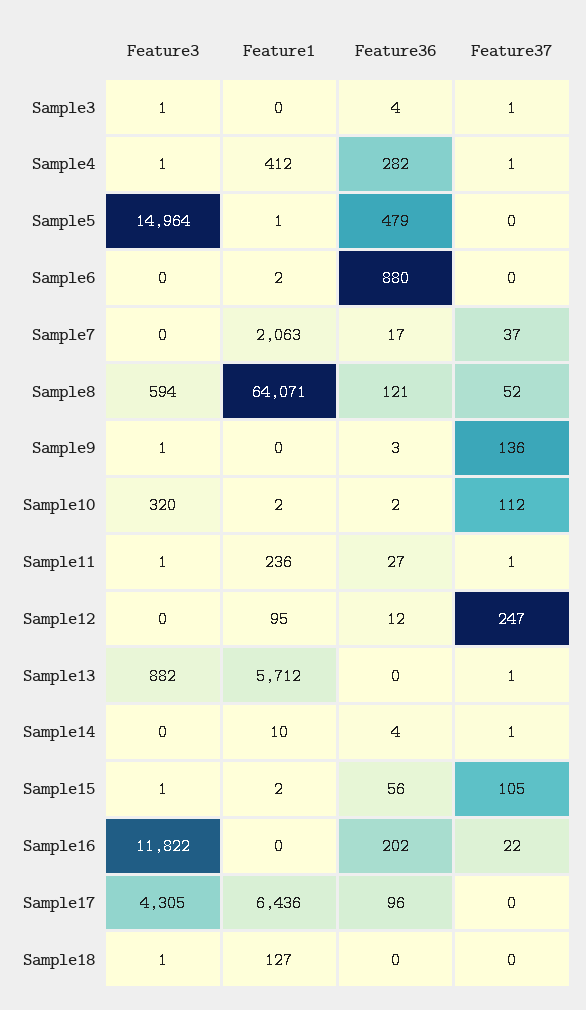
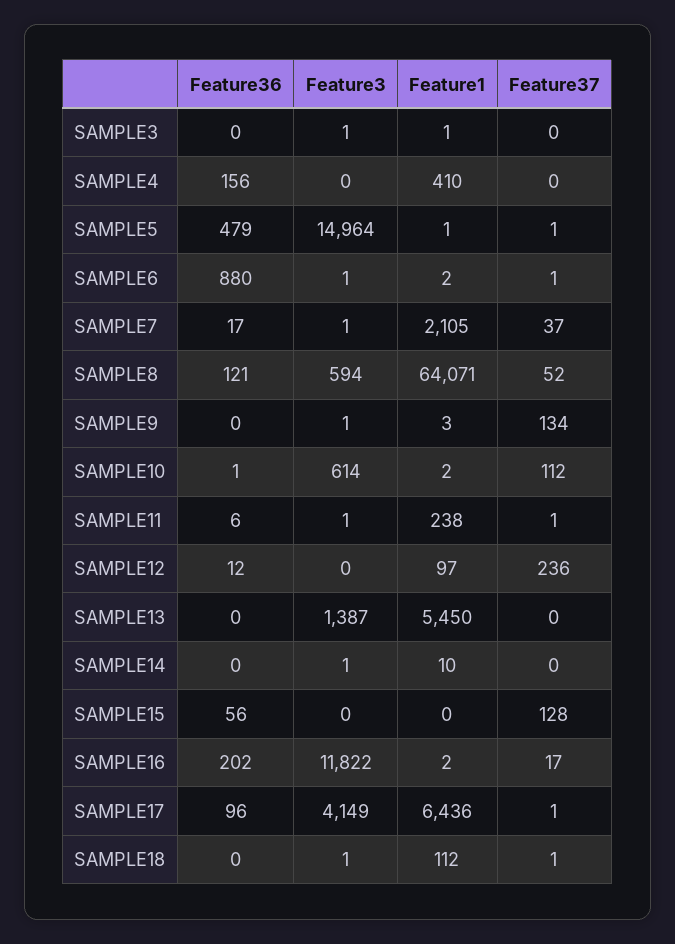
Feature1, Sample3: 0 -> 1
Feature36, Sample3: 4 -> 0
Feature37, Sample3: 1 -> 0
Feature3, Sample4: 1 -> 0
Feature1, Sample4: 412 -> 410
Feature36, Sample4: 282 -> 156
Feature37, Sample4: 1 -> 0
Feature37, Sample5: 0 -> 1
Feature3, Sample6: 0 -> 1
Feature37, Sample6: 0 -> 1
Feature3, Sample7: 0 -> 1
Feature1, Sample7: 2063 -> 2105
Feature1, Sample9: 0 -> 3
Feature36, Sample9: 3 -> 0
Feature37, Sample9: 136 -> 134
Feature3, Sample10: 320 -> 614
Feature36, Sample10: 2 -> 1
Feature1, Sample11: 236 -> 238
Feature36, Sample11: 27 -> 6
Feature1, Sample12: 95 -> 97
Feature37, Sample12: 247 -> 236
Feature3, Sample13: 882 -> 1387
Feature1, Sample13: 5712 -> 5450
Feature37, Sample13: 1 -> 0
Feature3, Sample14: 0 -> 1
Feature36, Sample14: 4 -> 0
Feature37, Sample14: 1 -> 0
Feature3, Sample15: 1 -> 0
Feature1, Sample15: 2 -> 0
Feature37, Sample15: 105 -> 128
Feature1, Sample16: 0 -> 2
Feature37, Sample16: 22 -> 17
Feature3, Sample17: 4305 -> 4149
Feature37, Sample17: 0 -> 1
Feature1, Sample18: 127 -> 112
Feature37, Sample18: 0 -> 1

